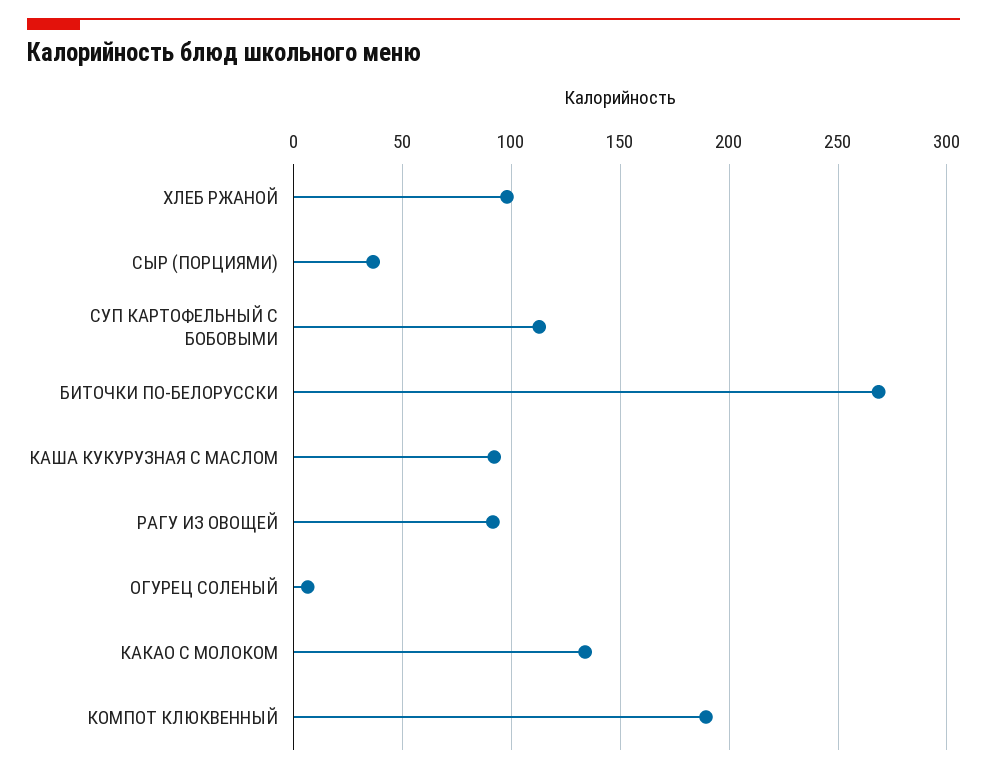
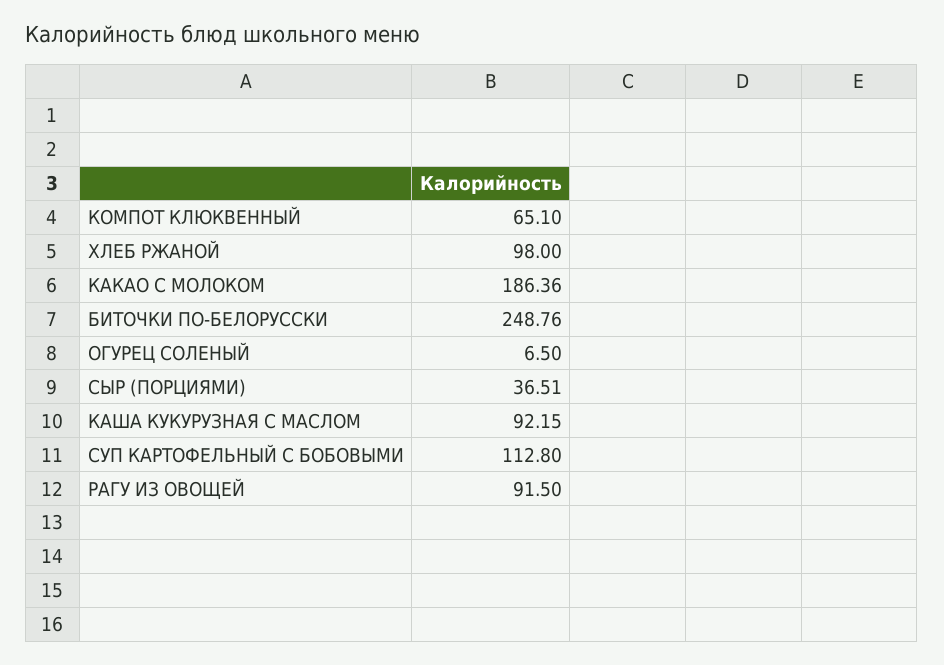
БИТОЧКИ ПО-БЕЛОРУССКИ: 270 -> 248.76
КАКАО С МОЛОКОМ: 135 -> 186.36
КОМПОТ КЛЮКВЕННЫЙ: 190 -> 65.1

